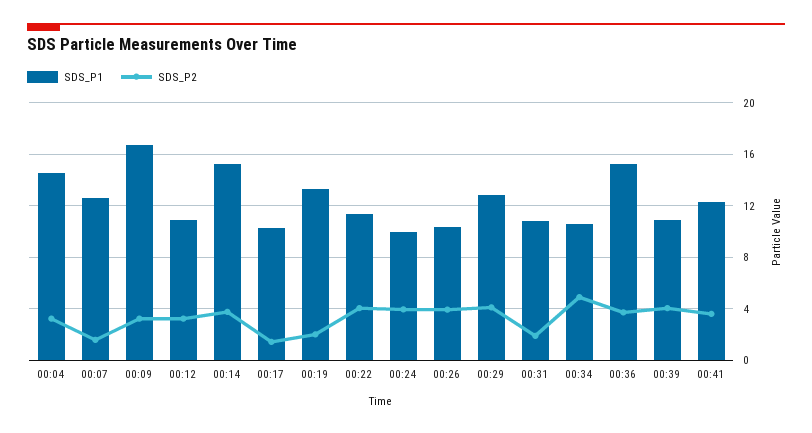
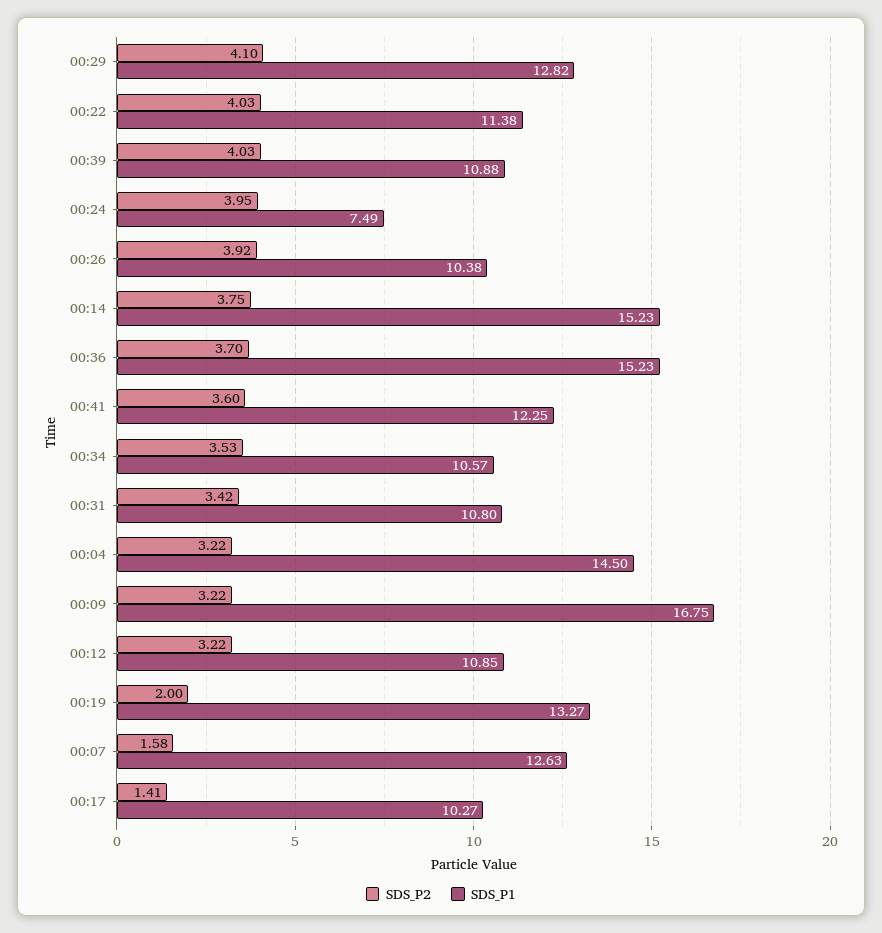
SDS_P1, 00:24: 10 -> 7.49
SDS_P2, 00:31: 2 -> 3.42
SDS_P2, 00:34: 5 -> 3.53

